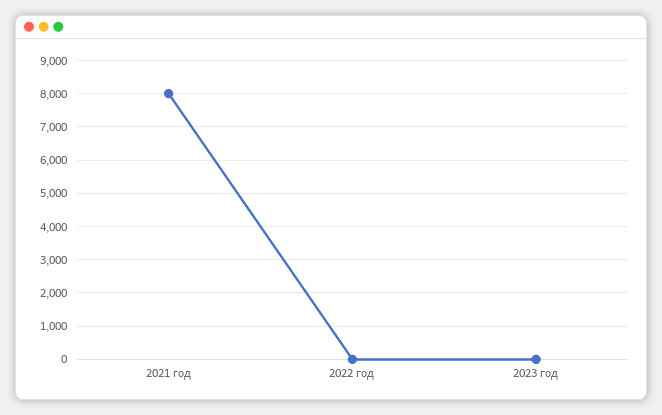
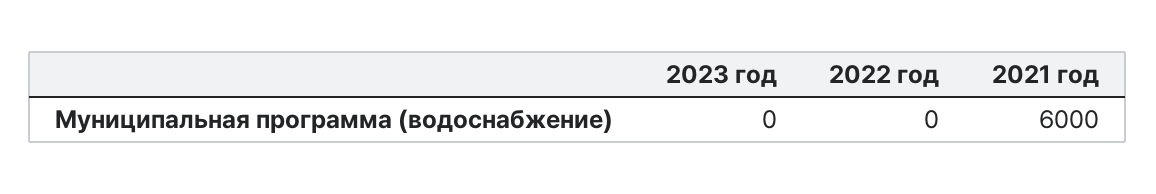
2021 год: 8000 -> 6000

